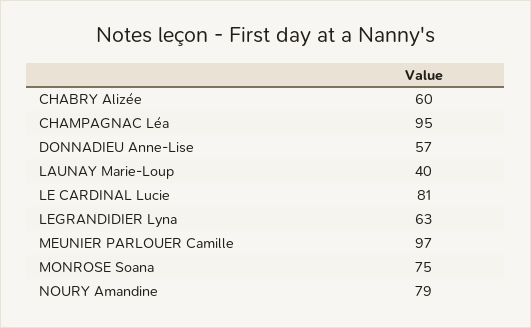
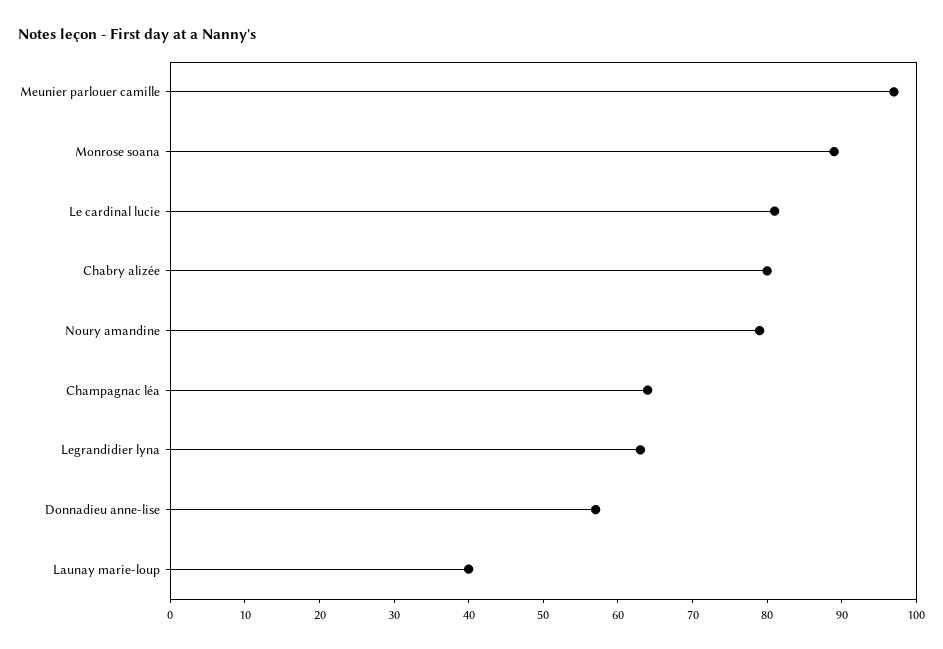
CHABRY Alizée: 60 -> 80
CHAMPAGNAC Léa: 95 -> 65
MONROSE Soana: 75 -> 90

